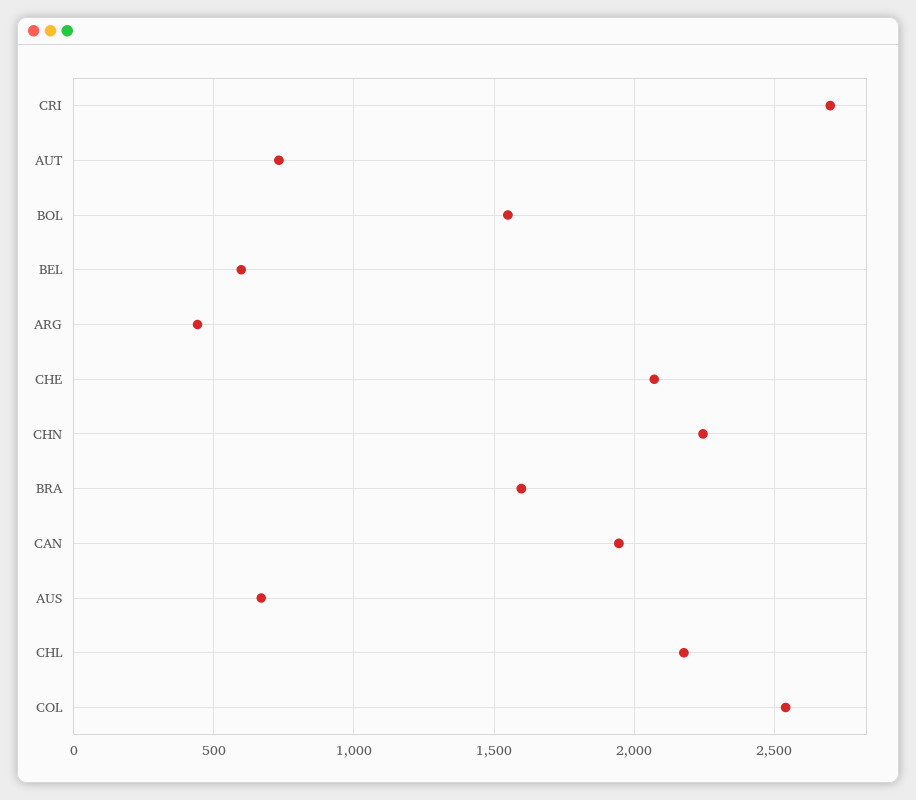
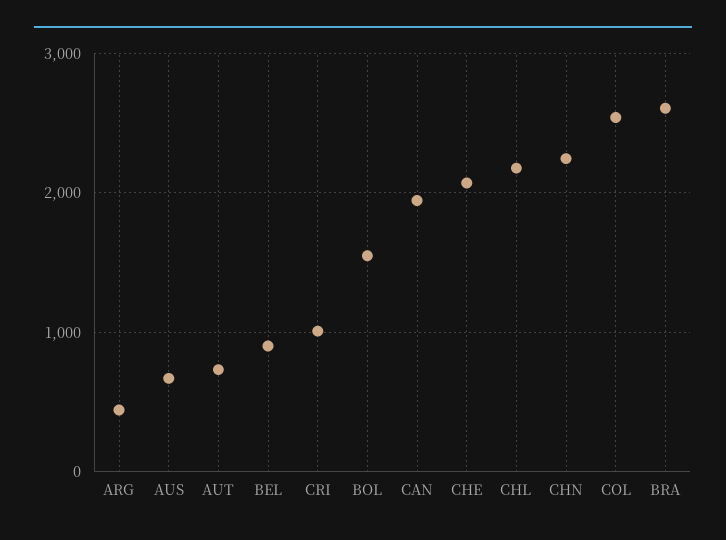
CRI: 2700 -> 1000
BEL: 600 -> 900
BRA: 1600 -> 2600

